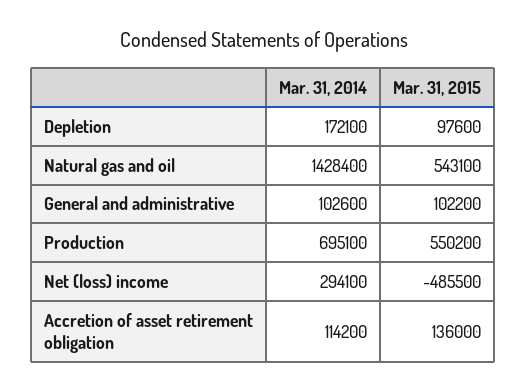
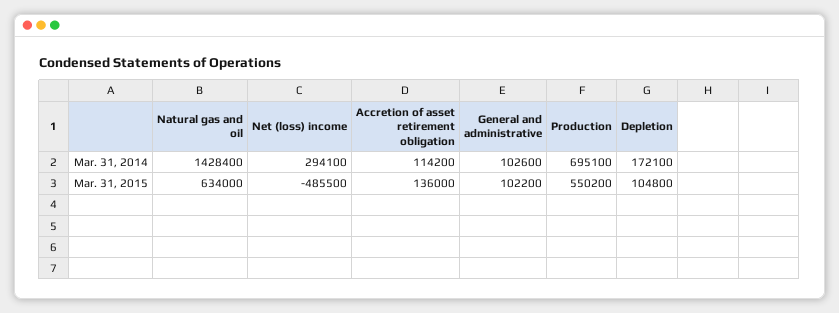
Mar. 31, 2015, Depletion: 97600 -> 104800
Mar. 31, 2015, Natural gas and oil: 543100 -> 634000

